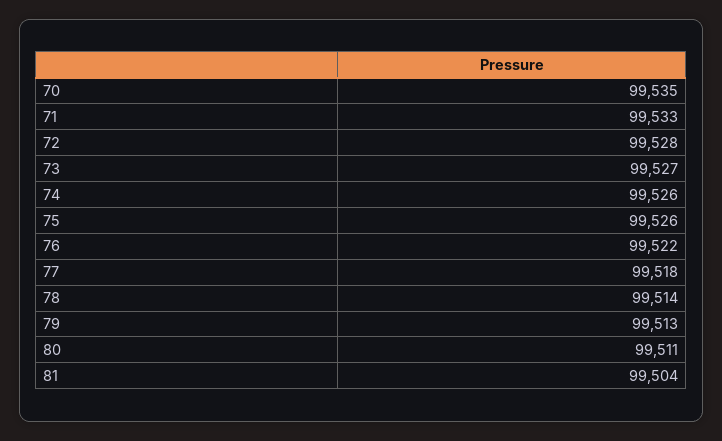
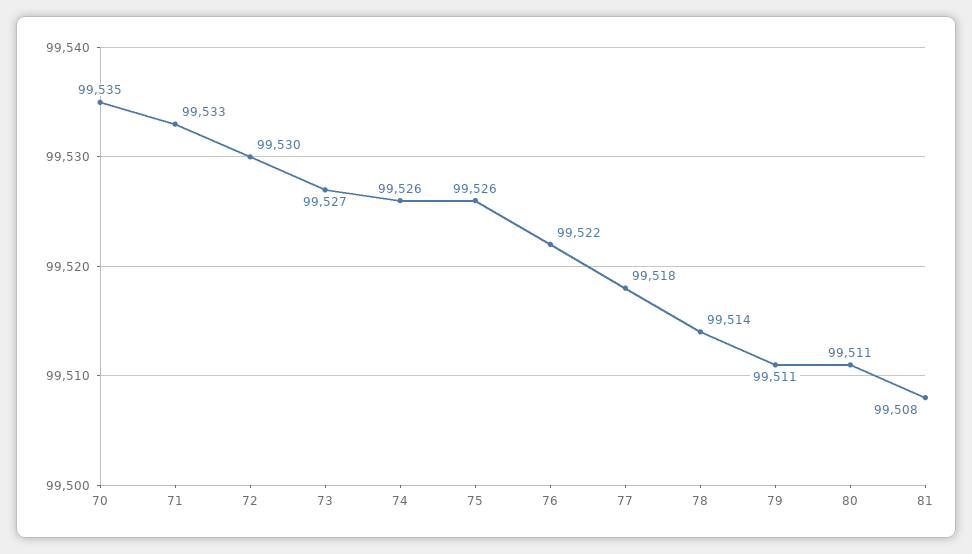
72: 99528 -> 99530
79: 99513 -> 99511
81: 99504 -> 99508

